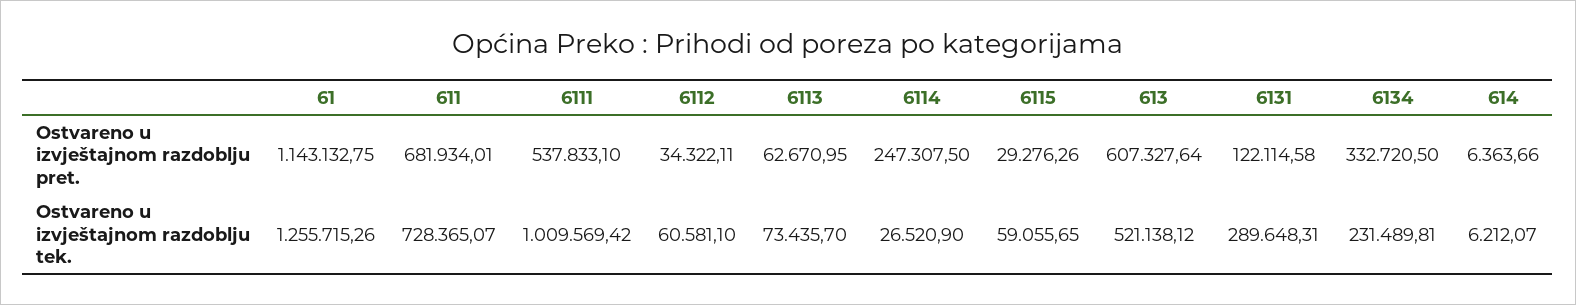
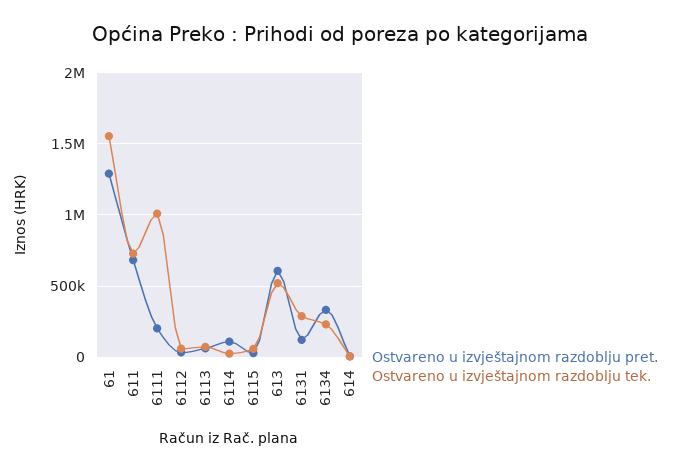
Ostvareno u izvještajnom razdoblju pret., 61: 1143132.75 -> 1300000
Ostvareno u izvještajnom razdoblju pret., 6111: 537833.1 -> 200000
Ostvareno u izvještajnom razdoblju pret., 6114: 247307.5 -> 100000
Ostvareno u izvještajnom razdoblju tek., 61: 1255715.26 -> 1550000

